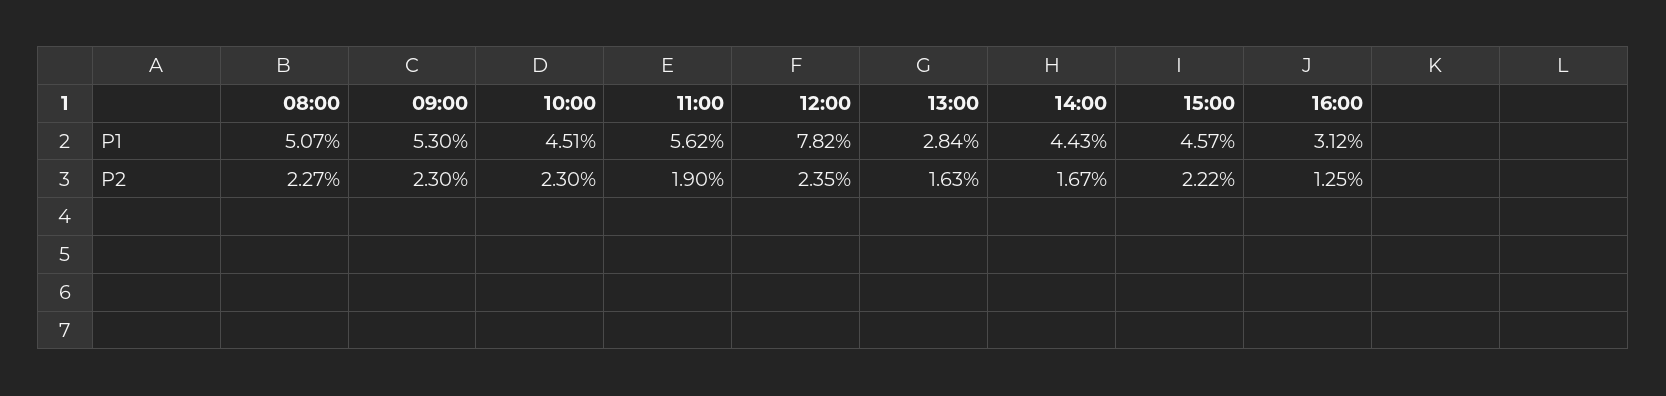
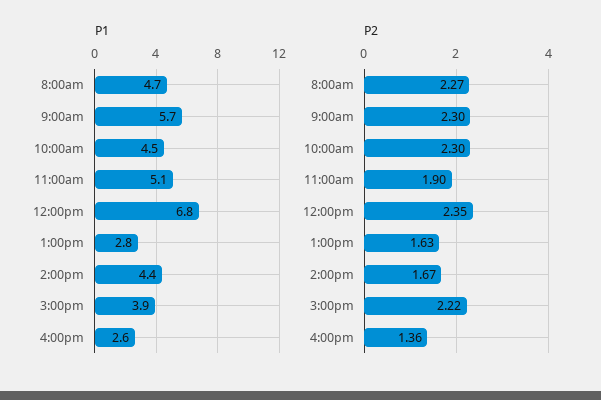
P1, 08:00: 5.07 -> 4.7
P1, 09:00: 5.3 -> 5.7
P1, 11:00: 5.62 -> 5.1
P1, 12:00: 7.82 -> 6.8
P1, 15:00: 4.57 -> 3.9
P1, 16:00: 3.12 -> 2.6
P2, 16:00: 1.25 -> 1.36

